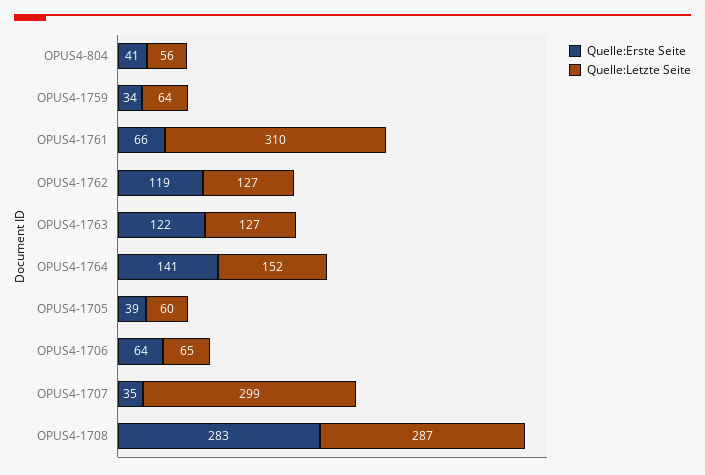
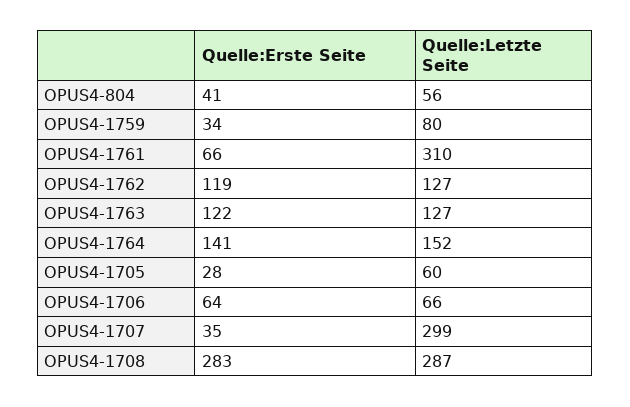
Quelle:Letzte Seite, OPUS4-1759: 64 -> 80
Quelle:Erste Seite, OPUS4-1705: 39 -> 28
Quelle:Letzte Seite, OPUS4-1706: 65 -> 66

